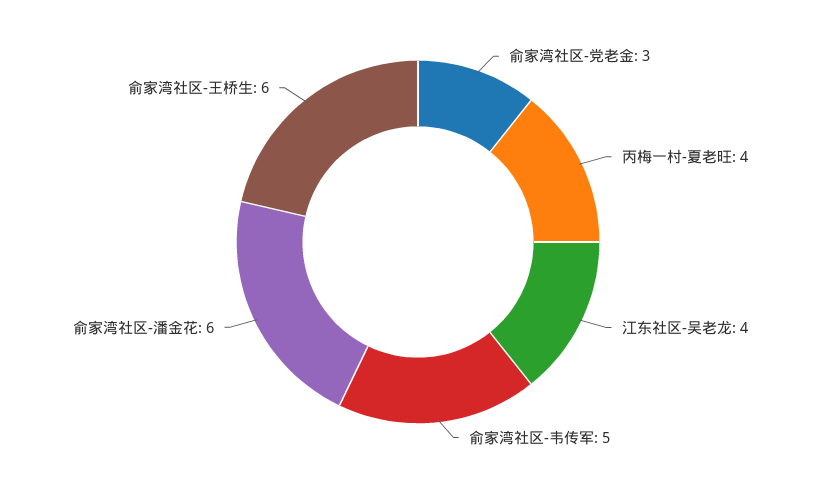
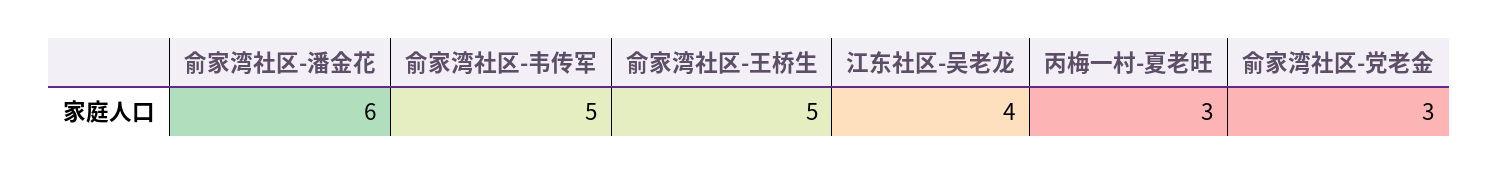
丙梅一村-夏老旺: 4 -> 3
俞家湾社区-王桥生: 6 -> 5

